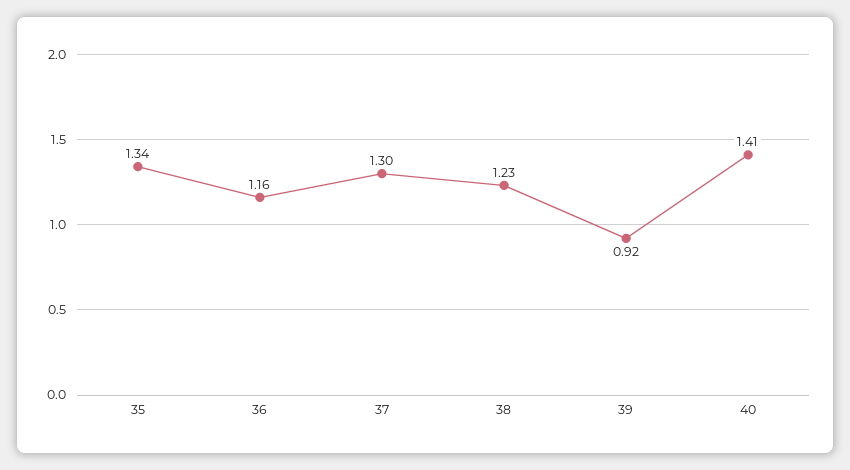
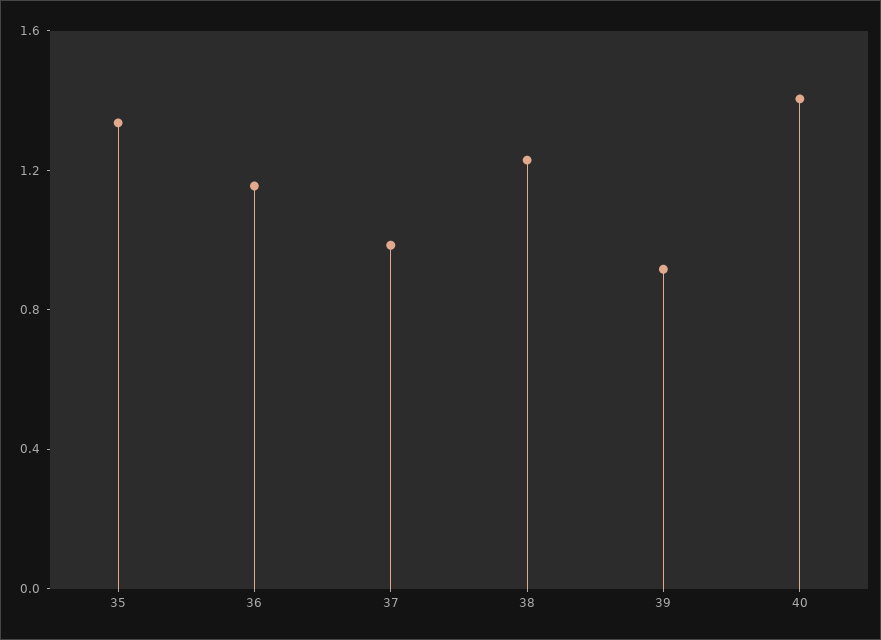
37: 1.3 -> 1

